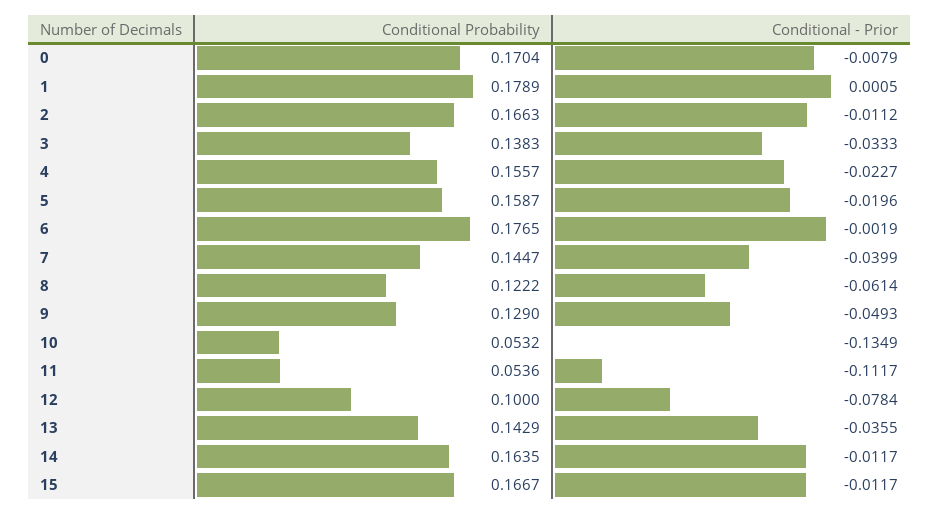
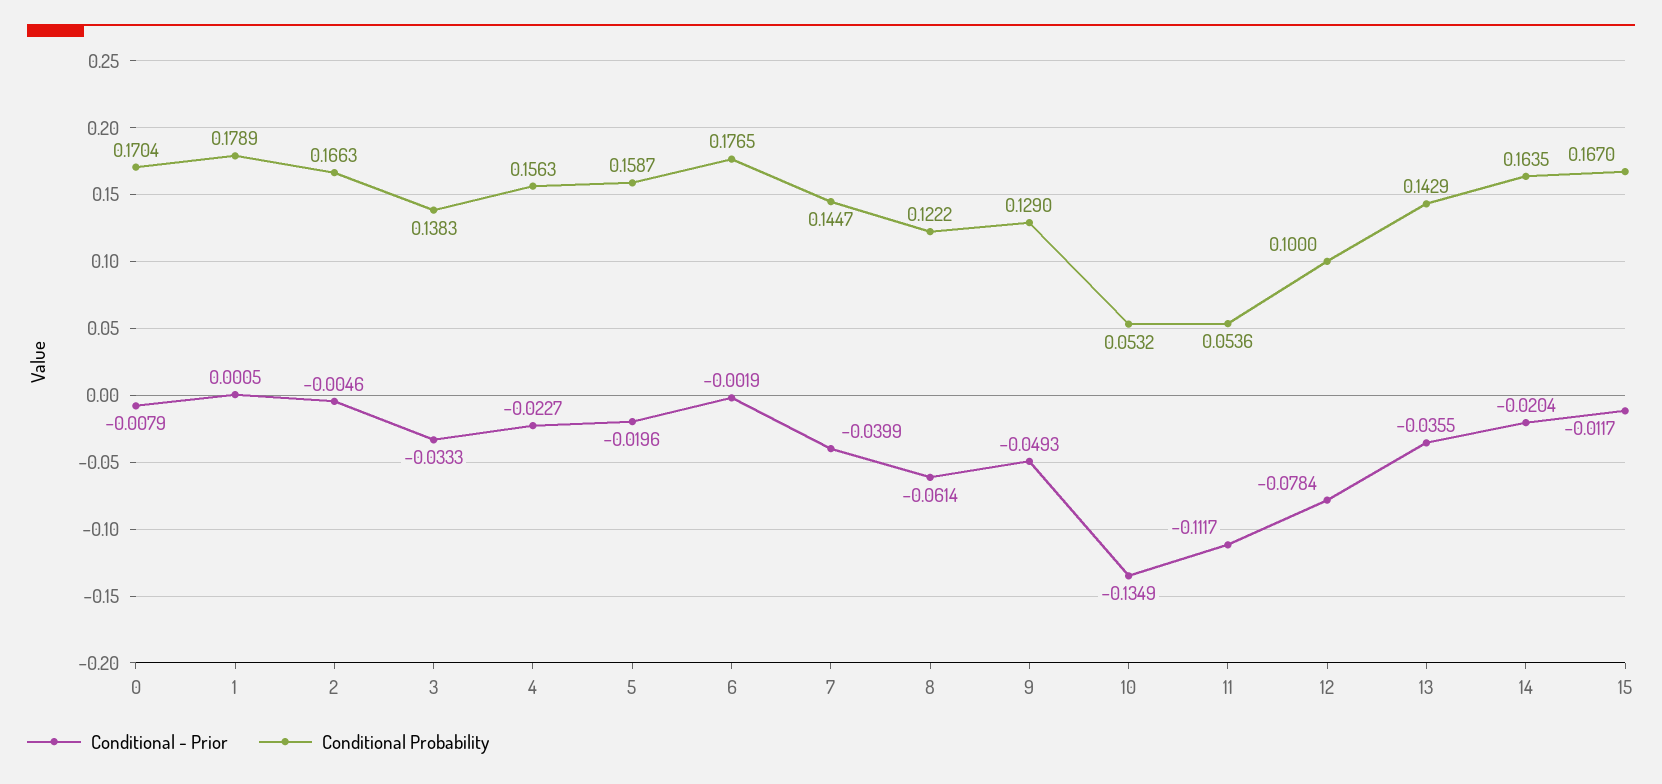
Conditional - Prior, 2: -0.0112 -> -0.0046
Conditional Probability, 4: 0.1557 -> 0.1563
Conditional - Prior, 14: -0.0117 -> -0.0204
Conditional Probability, 15: 0.1667 -> 0.167

